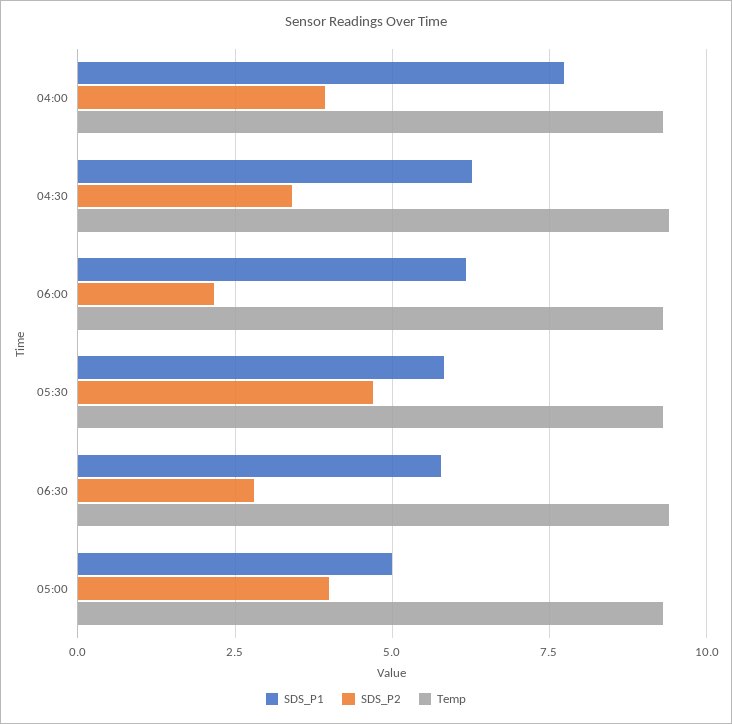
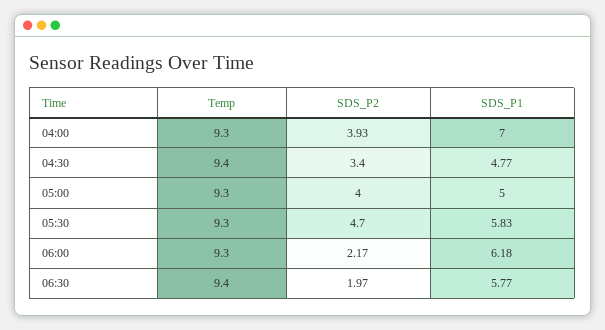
SDS_P1, 04:00: 7.75 -> 7
SDS_P1, 04:30: 6.25 -> 4.77
SDS_P2, 06:30: 2.75 -> 1.97

